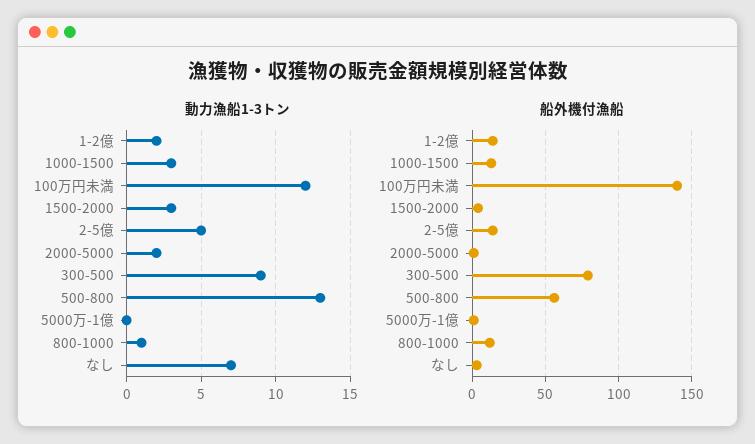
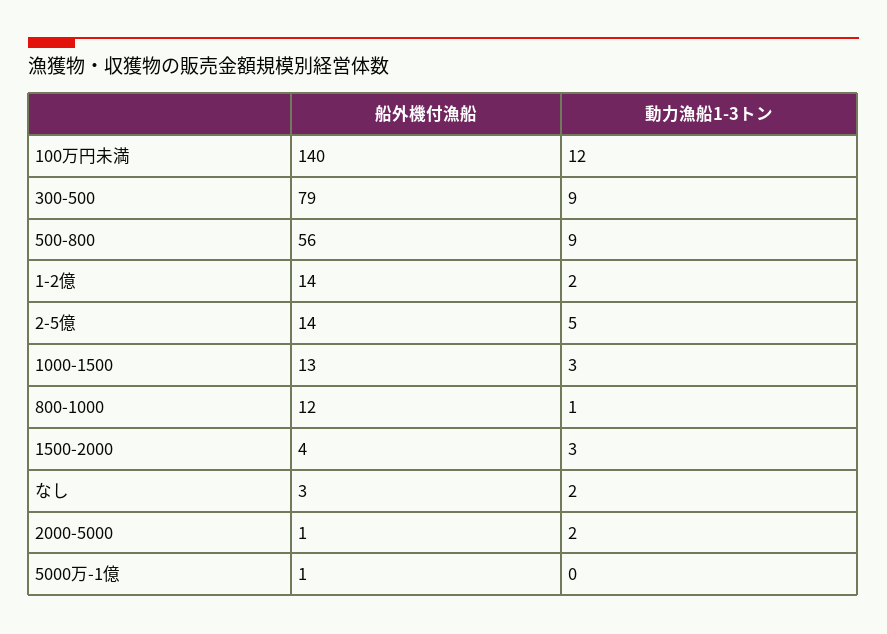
動力漁船1-3トン, 500-800: 13 -> 9
動力漁船1-3トン, なし: 7 -> 2

